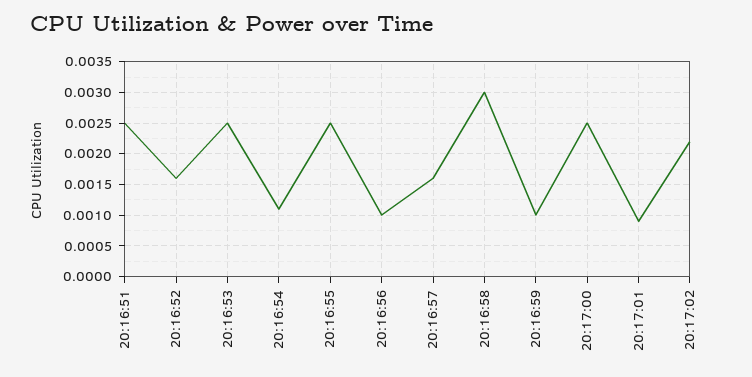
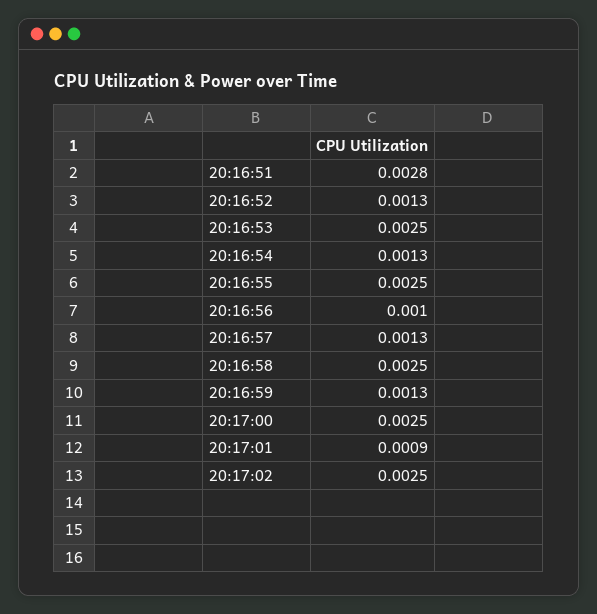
20:16:51: 0.0025 -> 0.0028
20:16:52: 0.0016 -> 0.0013
20:16:54: 0.0011 -> 0.0013
20:16:57: 0.0016 -> 0.0013
20:16:58: 0.003 -> 0.0025
20:16:59: 0.001 -> 0.0013
20:17:02: 0.0022 -> 0.0025

